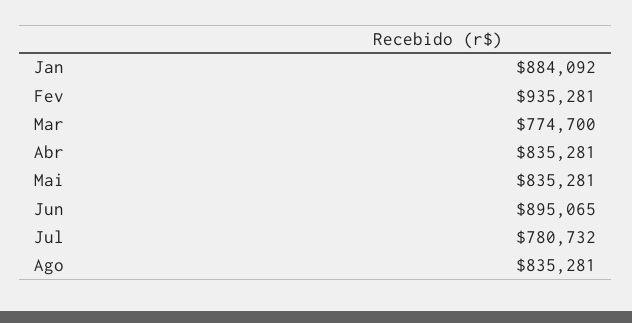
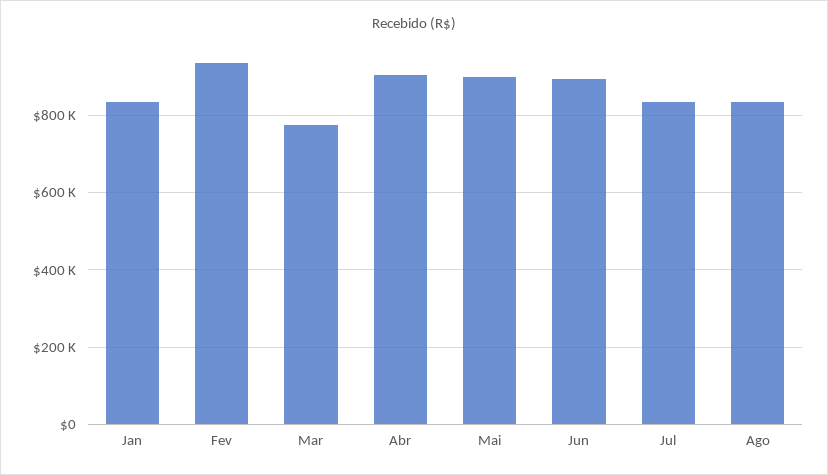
Jan: 884092 -> 840000
Abr: 835281 -> 900000
Mai: 835281 -> 900000
Jul: 780732 -> 840000

